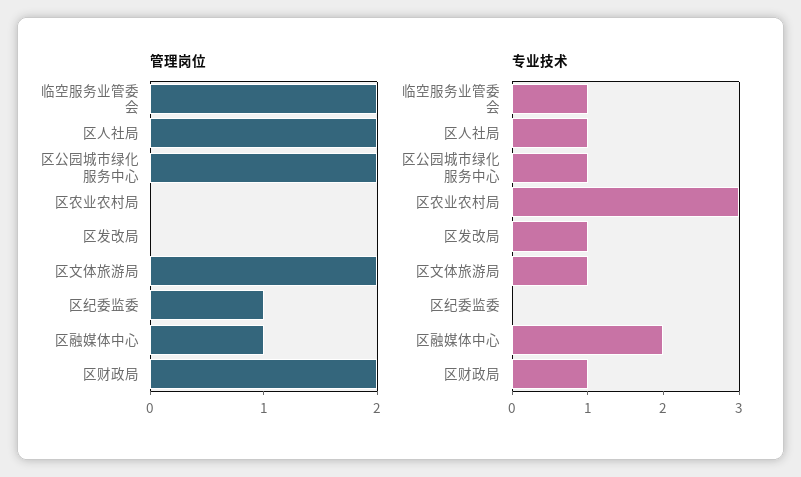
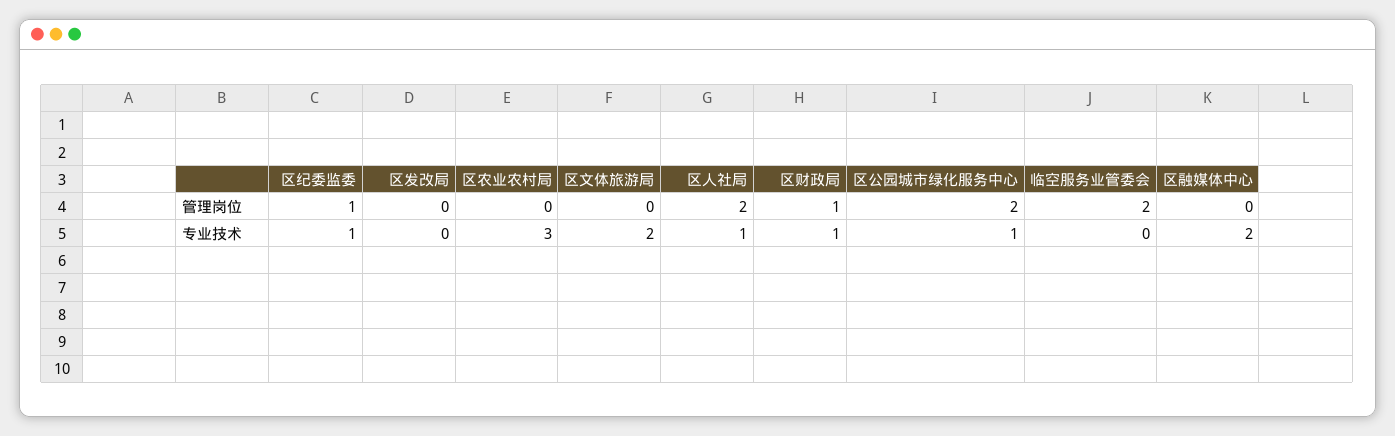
管理岗位, 区文体旅游局: 2 -> 0
管理岗位, 区融媒体中心: 1 -> 0
管理岗位, 区财政局: 2 -> 1
专业技术, 临空服务业管委会: 1 -> 0
专业技术, 区发改局: 1 -> 0
专业技术, 区文体旅游局: 1 -> 2
专业技术, 区纪委监委: 0 -> 1

